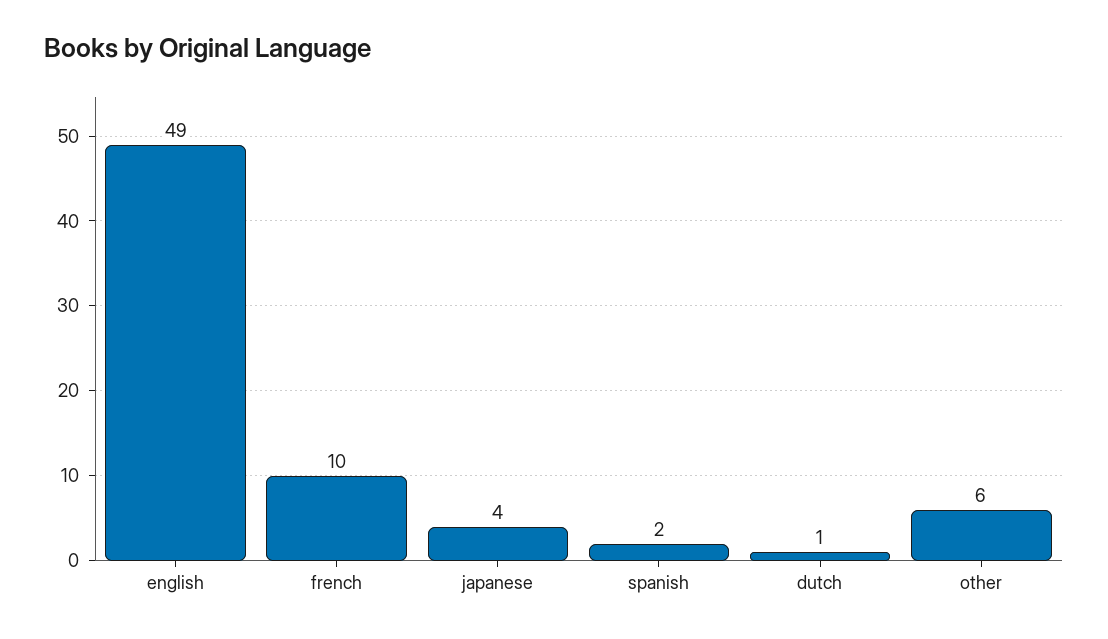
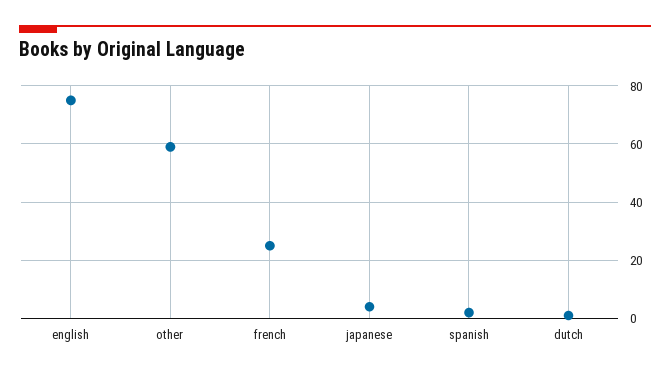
english: 49 -> 75
french: 10 -> 25
other: 6 -> 60

